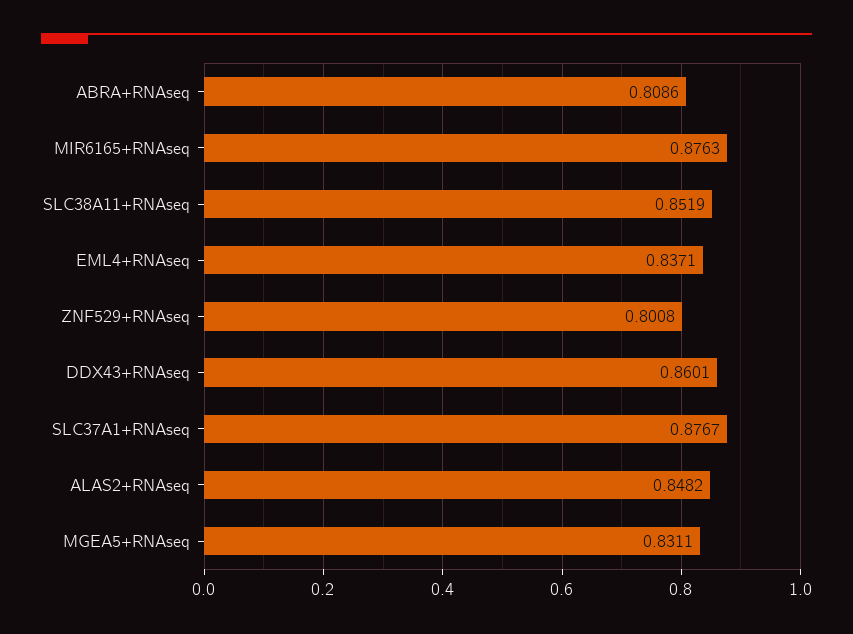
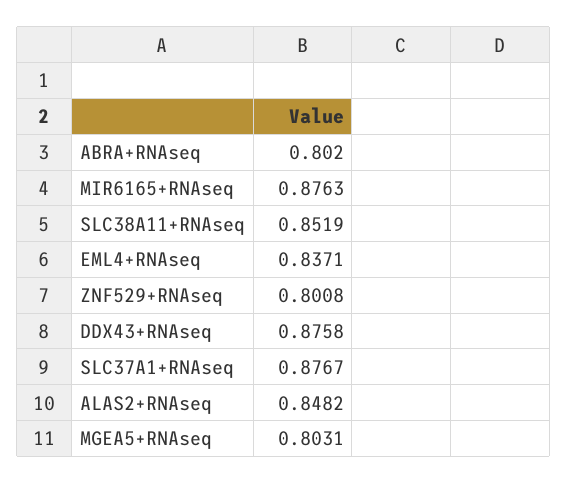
ABRA+RNAseq: 0.8086 -> 0.802
DDX43+RNAseq: 0.8601 -> 0.8758
MGEA5+RNAseq: 0.8311 -> 0.8031

